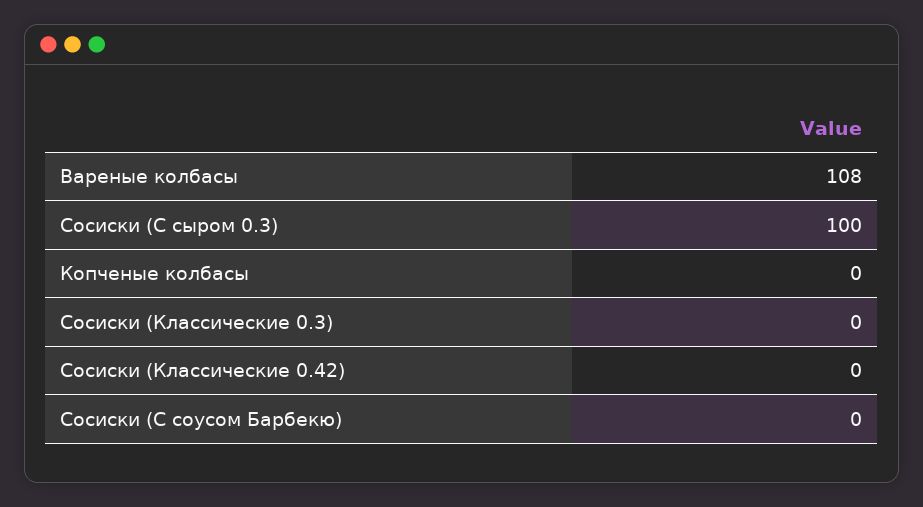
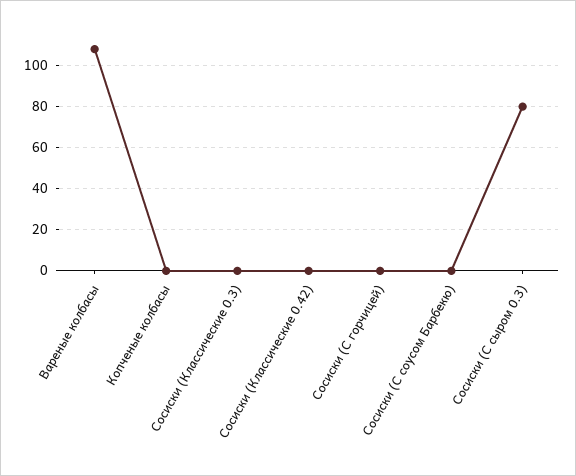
Сосиски (С сыром 0.3): 100 -> 80
Сосиски (С горчицей): none -> 0

